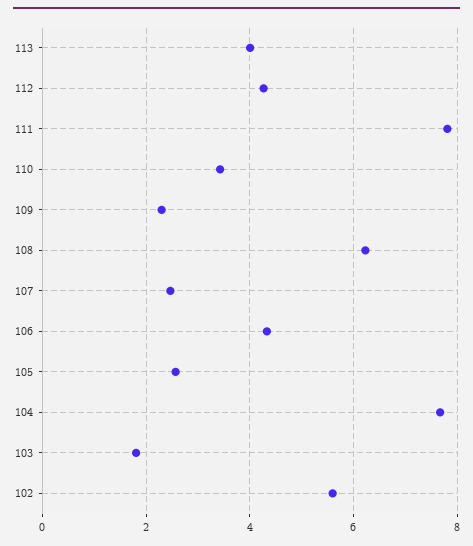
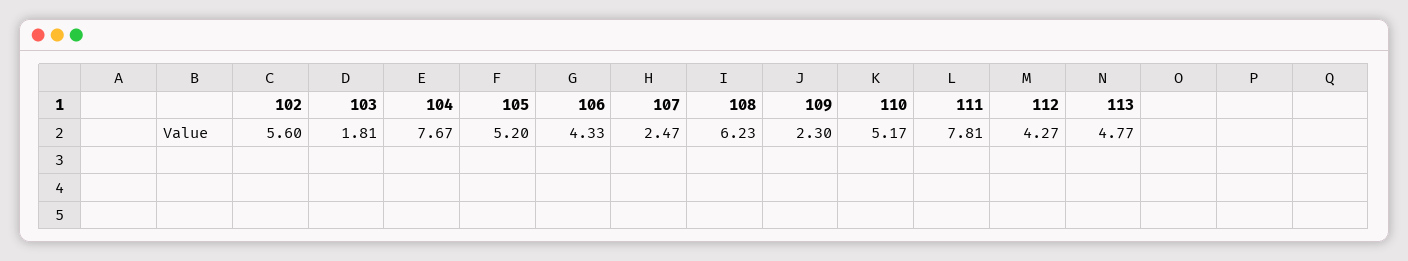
113: 4 -> 4.77
110: 3.4 -> 5.17
105: 2.6 -> 5.2

